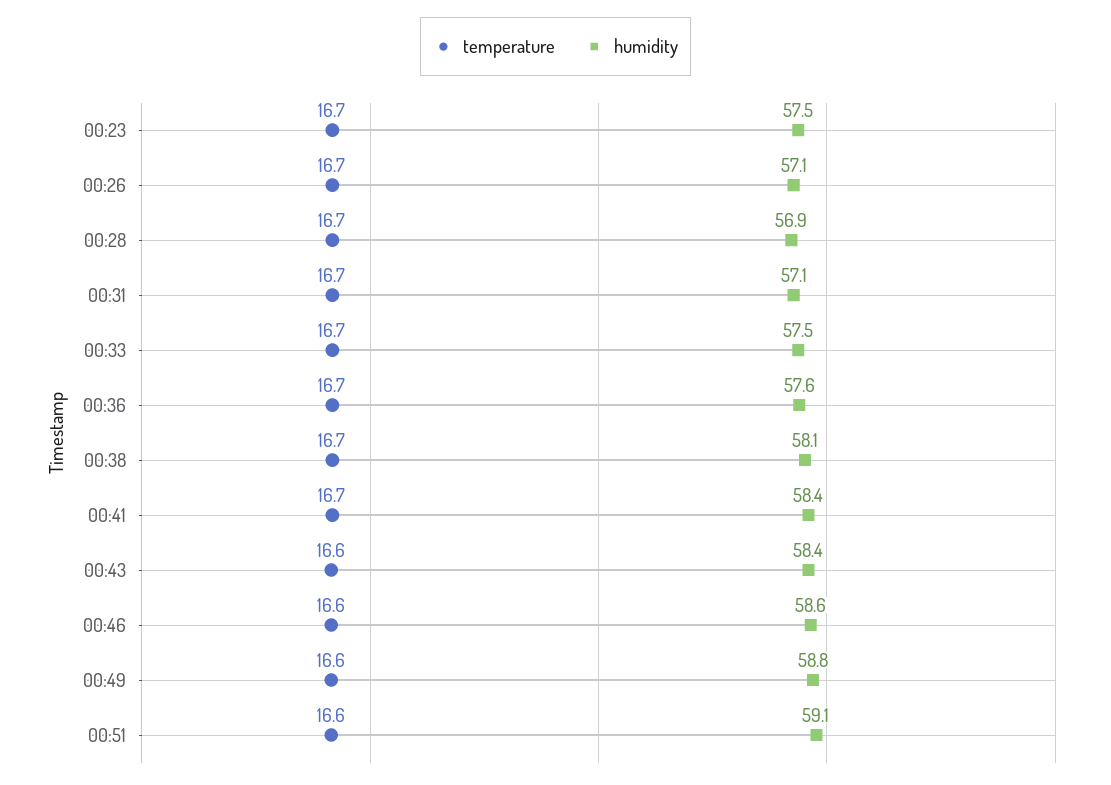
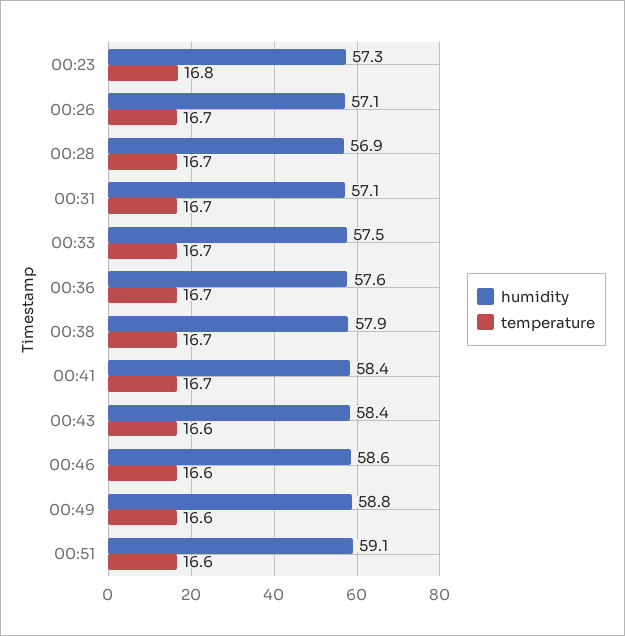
temperature, 00:23: 16.7 -> 16.8
humidity, 00:23: 57.5 -> 57.3
humidity, 00:38: 58.1 -> 57.9

